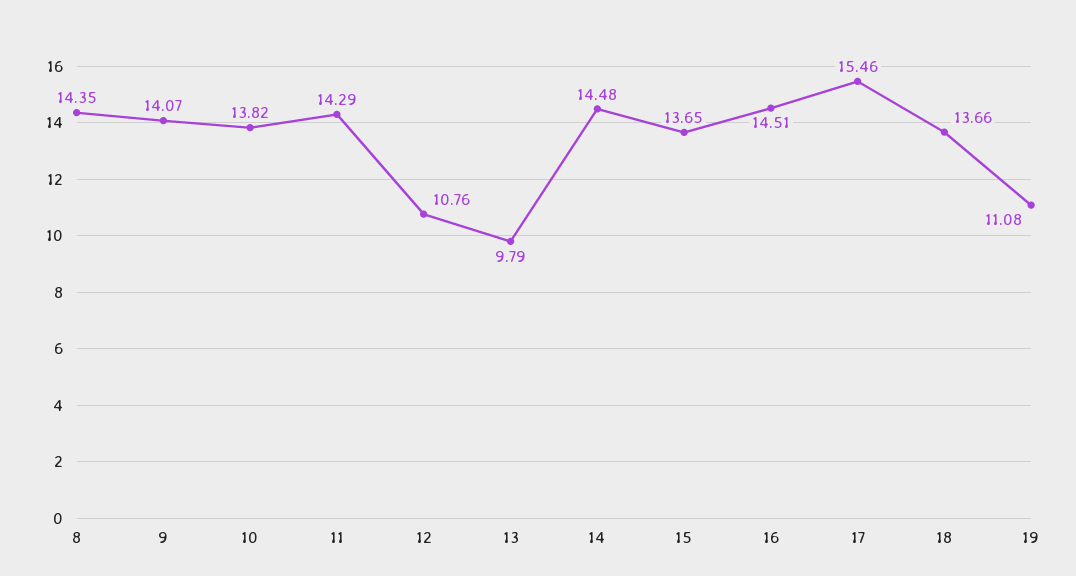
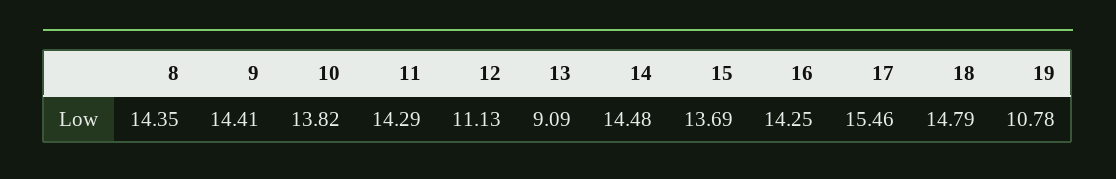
9: 14.07 -> 14.41
12: 10.76 -> 11.13
13: 9.79 -> 9.09
15: 13.65 -> 13.69
16: 14.51 -> 14.25
18: 13.66 -> 14.79
19: 11.08 -> 10.78

